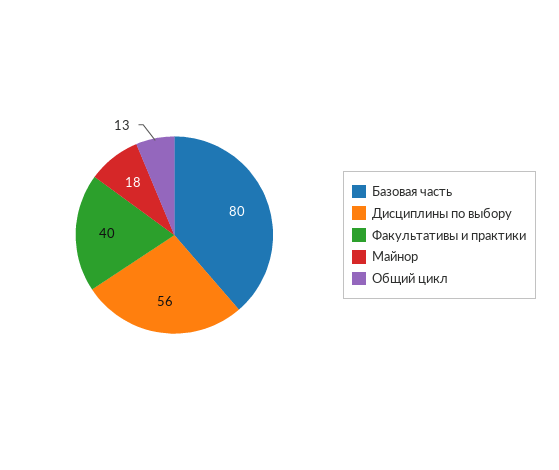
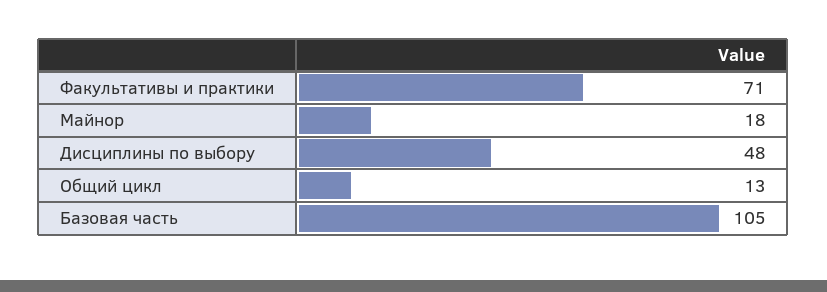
Базовая часть: 80 -> 105
Дисциплины по выбору: 56 -> 48
Факультативы и практики: 40 -> 71

